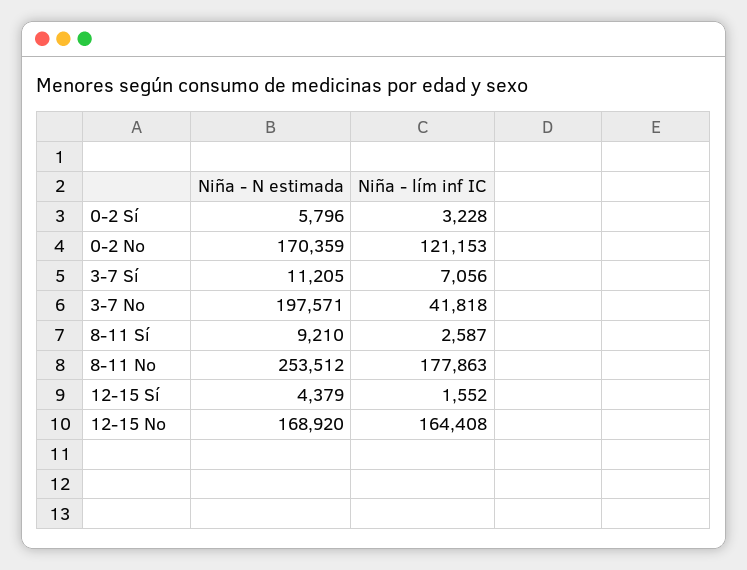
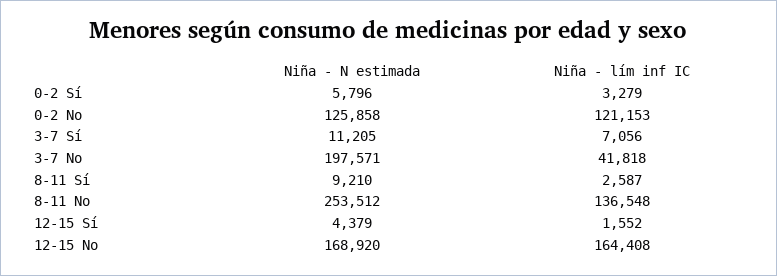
Niña - lím inf IC, 0-2 Sí: 3228 -> 3279
Niña - N estimada, 0-2 No: 170359 -> 125858
Niña - lím inf IC, 8-11 No: 177863 -> 136548

